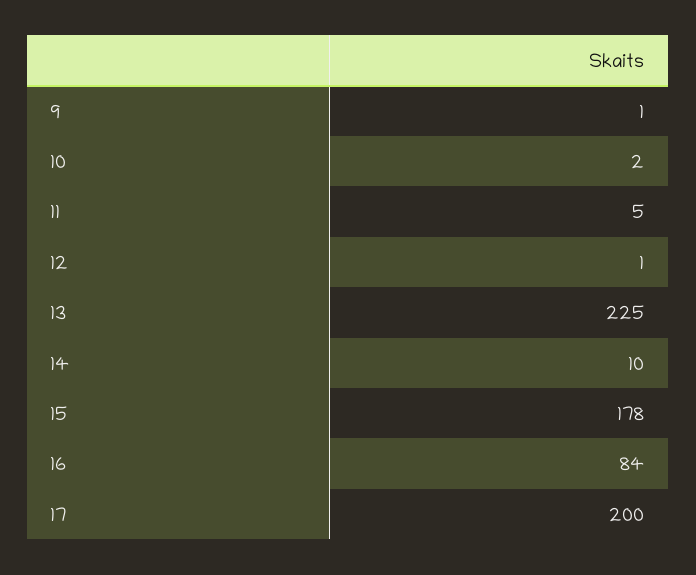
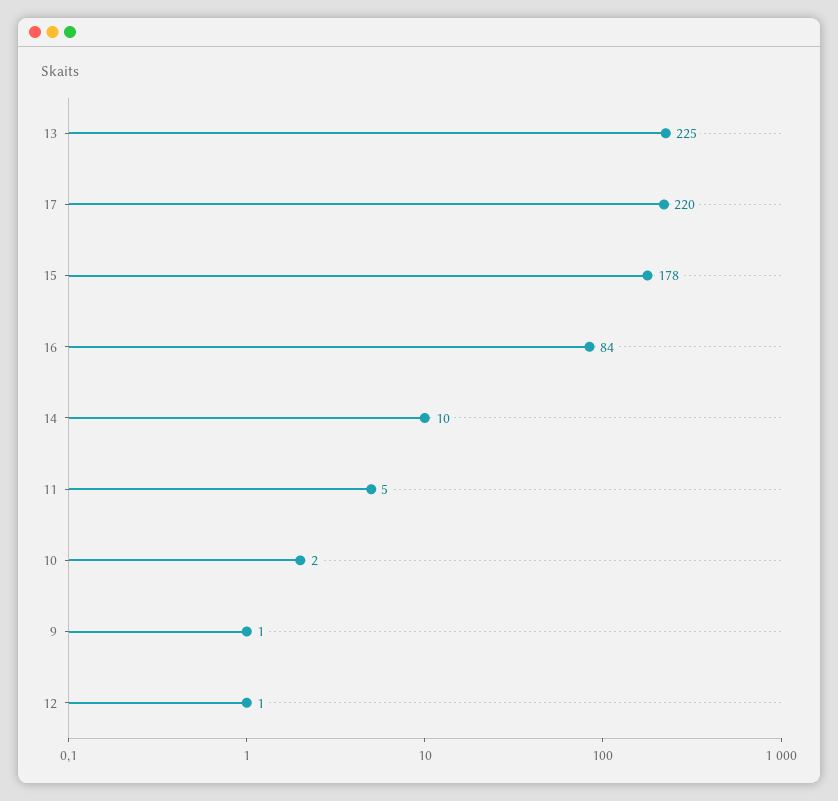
17: 200 -> 220

